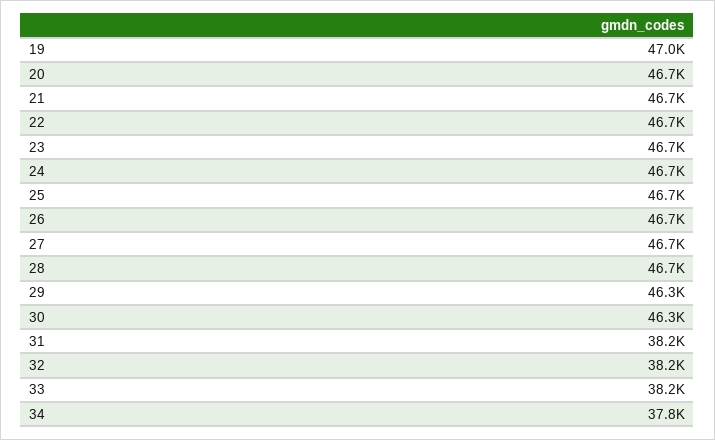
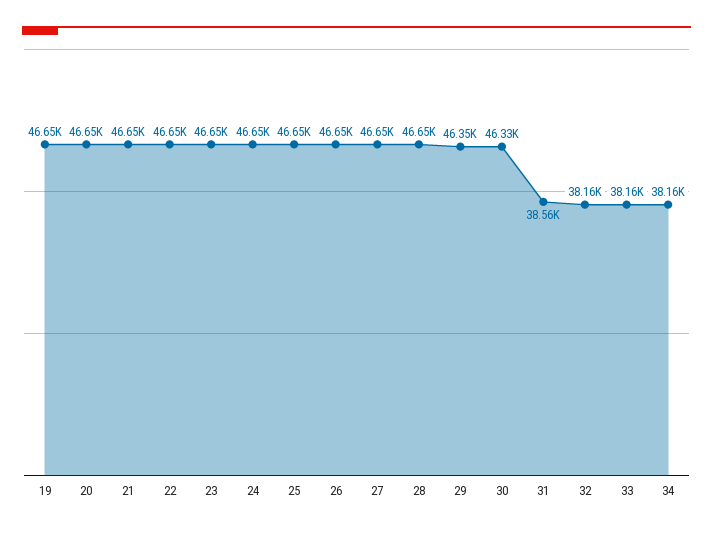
19: 47000 -> 46650
31: 38200 -> 38560
34: 37800 -> 38160

